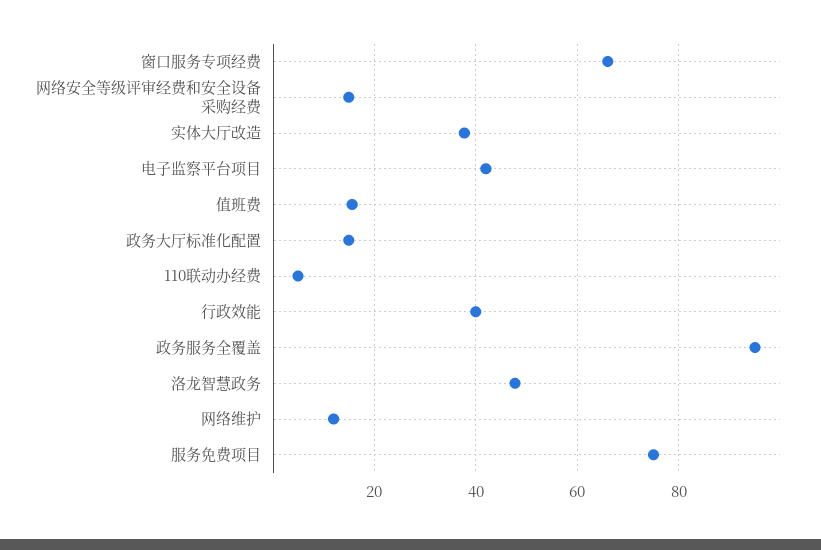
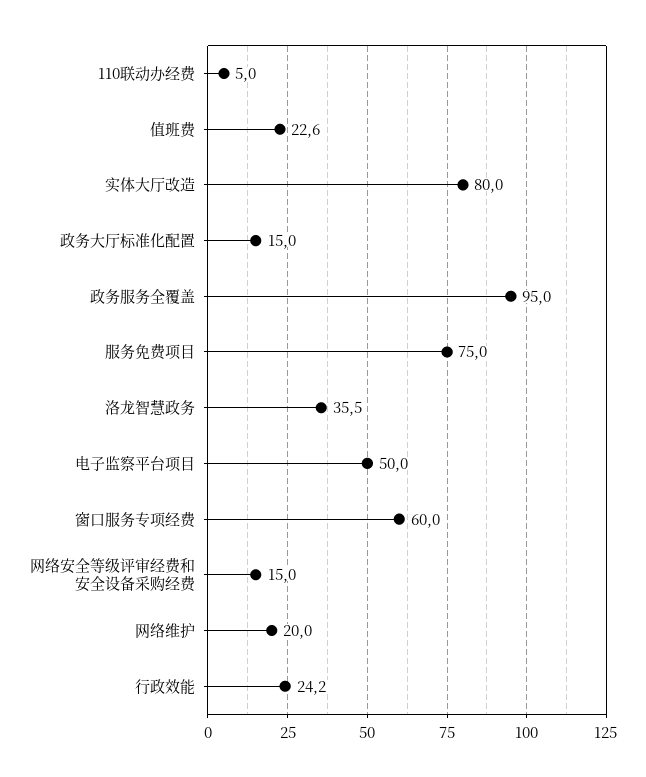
窗口服务专项经费: 66 -> 60
实体大厅改造: 38 -> 80
电子监察平台项目: 42 -> 50
值班费: 16 -> 22.6
行政效能: 40 -> 24.2
洛龙智慧政务: 48 -> 35.5
网络维护: 12 -> 20

